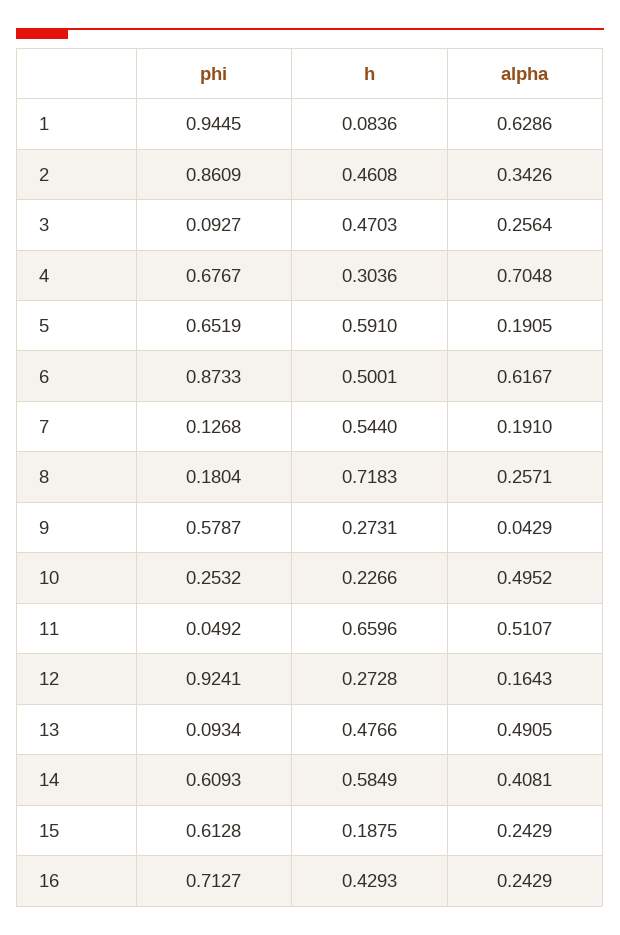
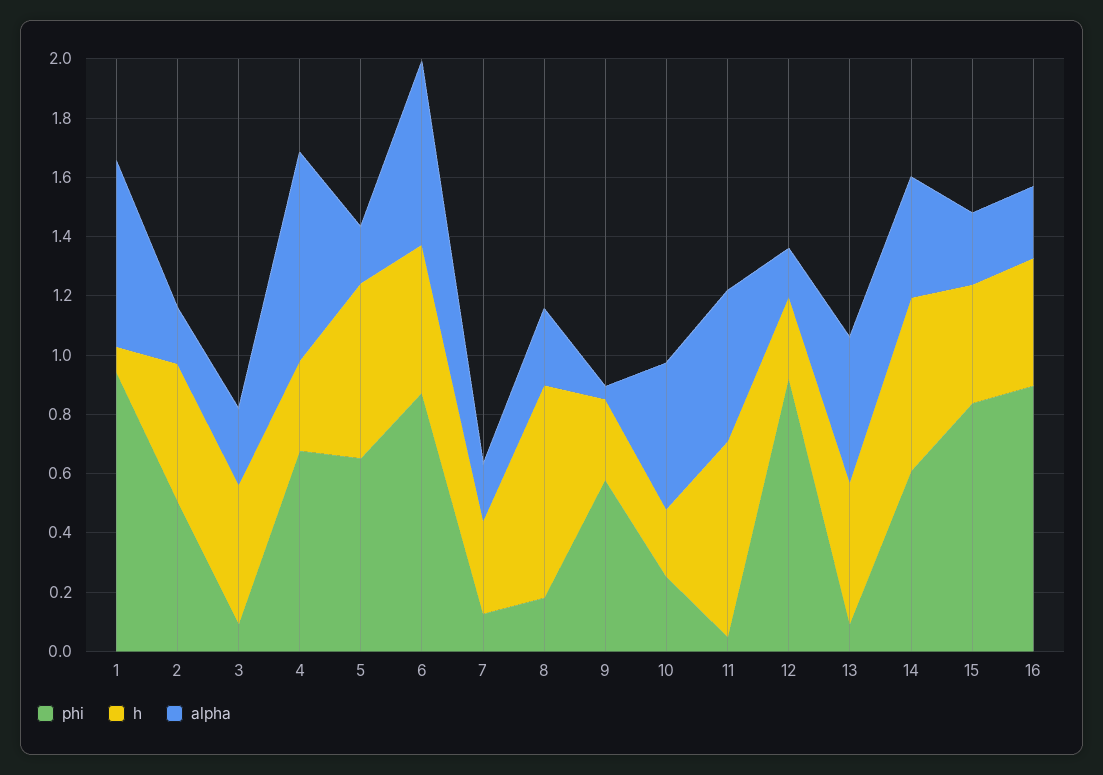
phi, 2: 0.8609 -> 0.5
alpha, 2: 0.3426 -> 0.2
h, 7: 0.544 -> 0.3
phi, 15: 0.6128 -> 0.85
h, 15: 0.1875 -> 0.4
phi, 16: 0.7127 -> 0.9

